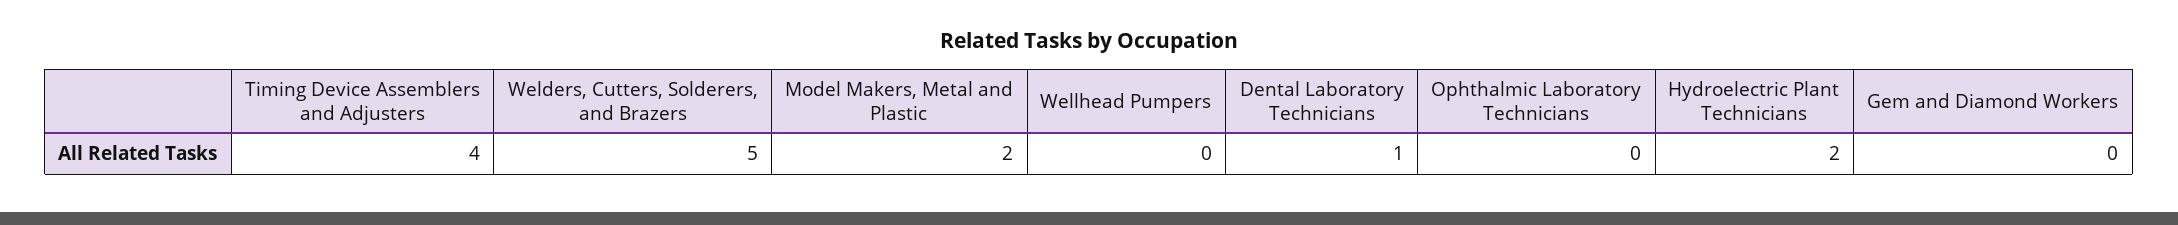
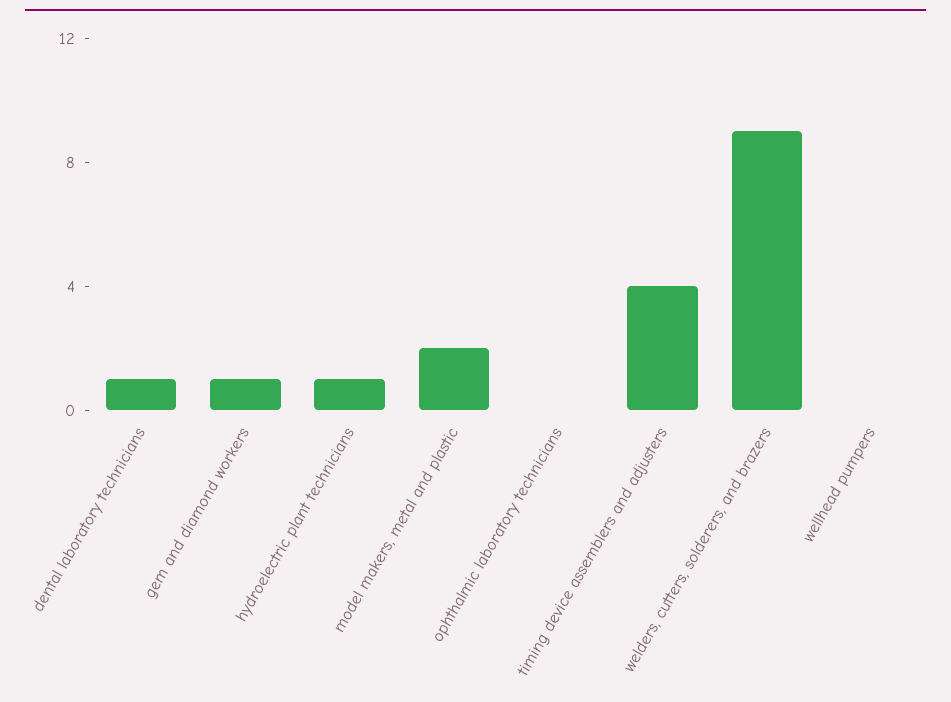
Welders, Cutters, Solderers, and Brazers: 5 -> 9
Hydroelectric Plant Technicians: 2 -> 1
Gem and Diamond Workers: 0 -> 1

